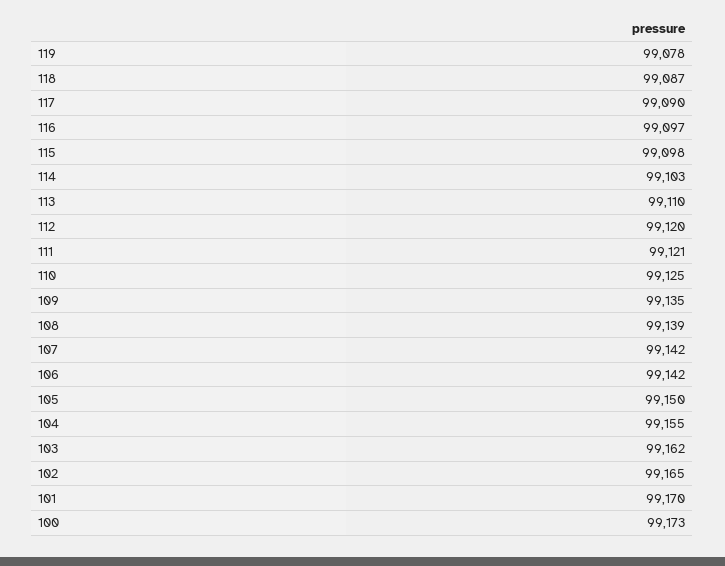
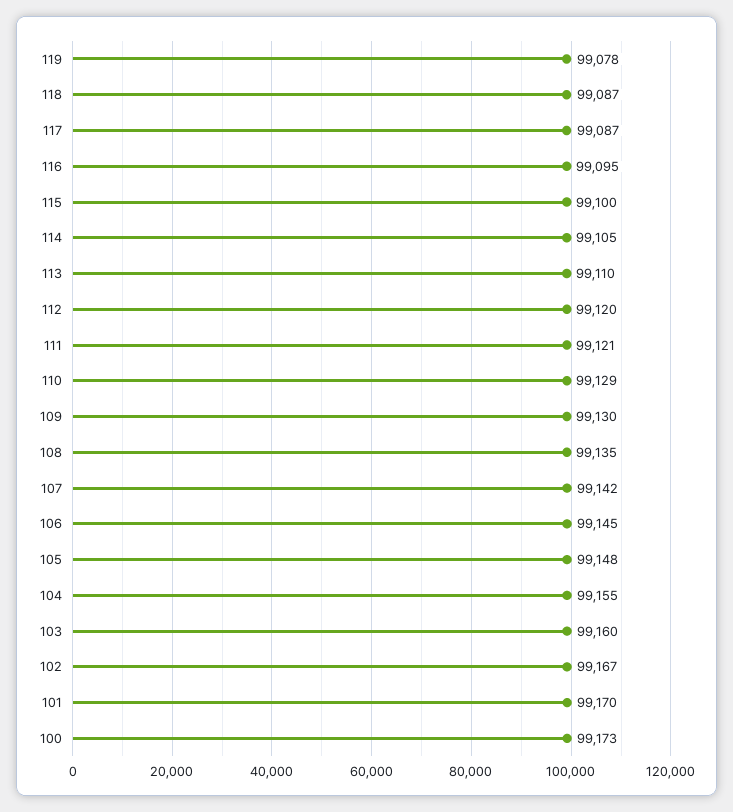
117: 99090 -> 99087
116: 99097 -> 99095
115: 99098 -> 99100
114: 99103 -> 99105
110: 99125 -> 99129
109: 99135 -> 99130
108: 99139 -> 99135
106: 99142 -> 99145
105: 99150 -> 99148
103: 99162 -> 99160
102: 99165 -> 99167

